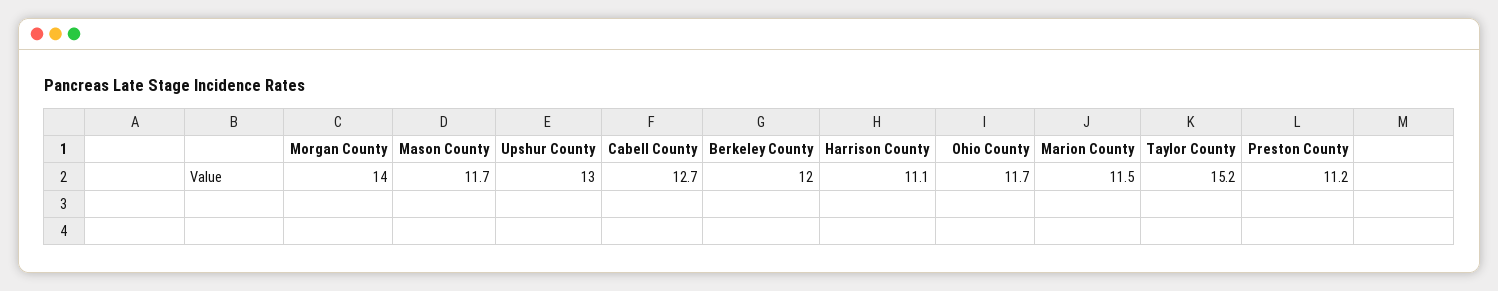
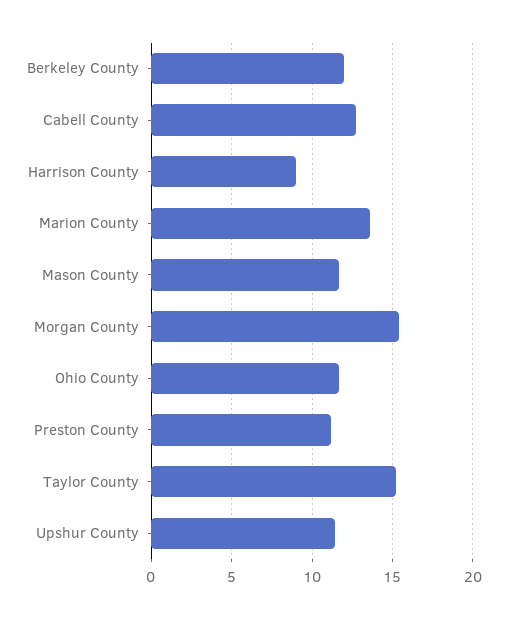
Morgan County: 14 -> 15.5
Upshur County: 13 -> 11.5
Harrison County: 11.1 -> 9
Marion County: 11.5 -> 13.5

